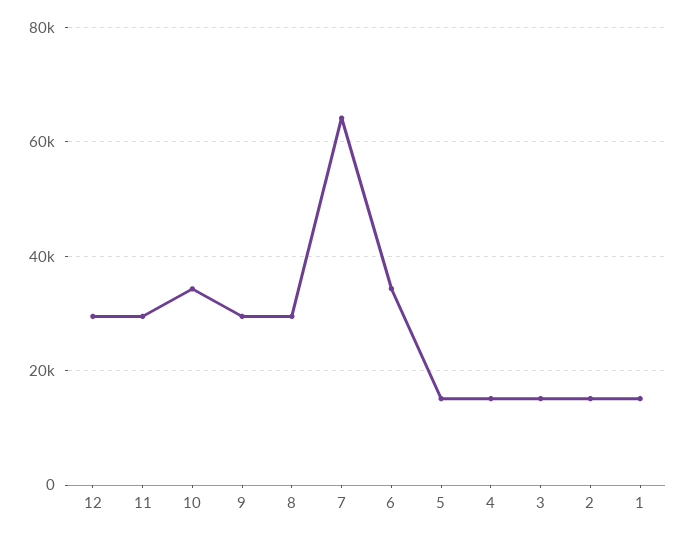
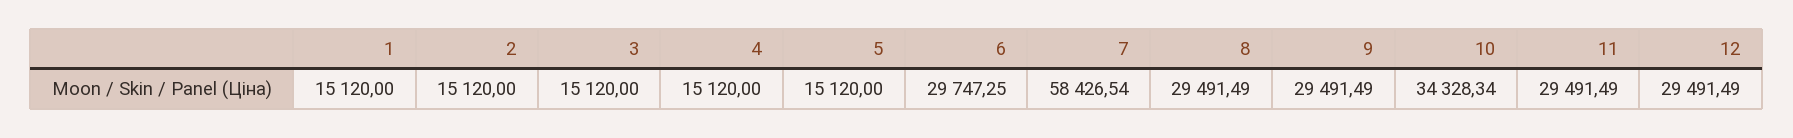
7: 64000 -> 58426.54
6: 34000 -> 29747.25

